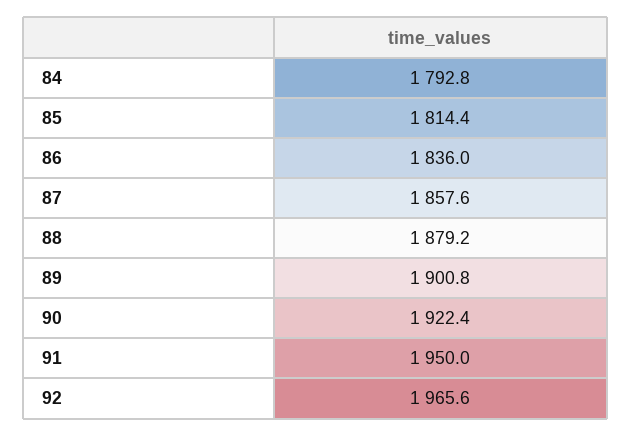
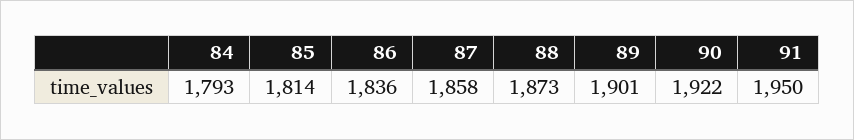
88: 1879.2 -> 1873
92: 1965.6 -> none

